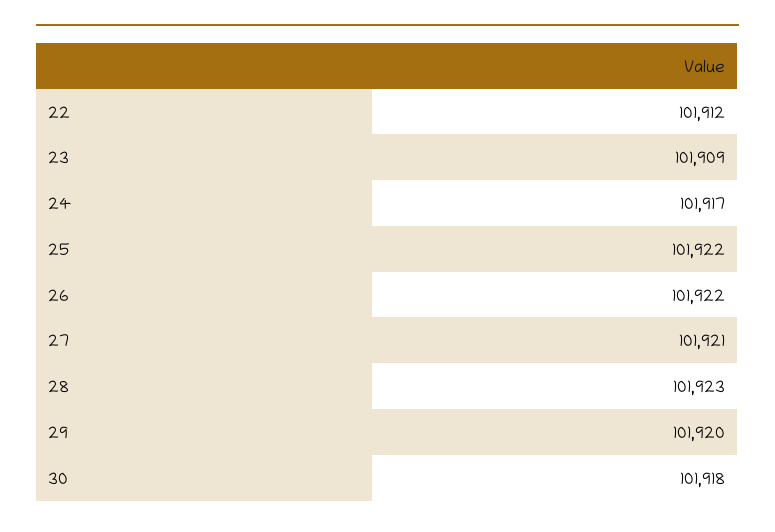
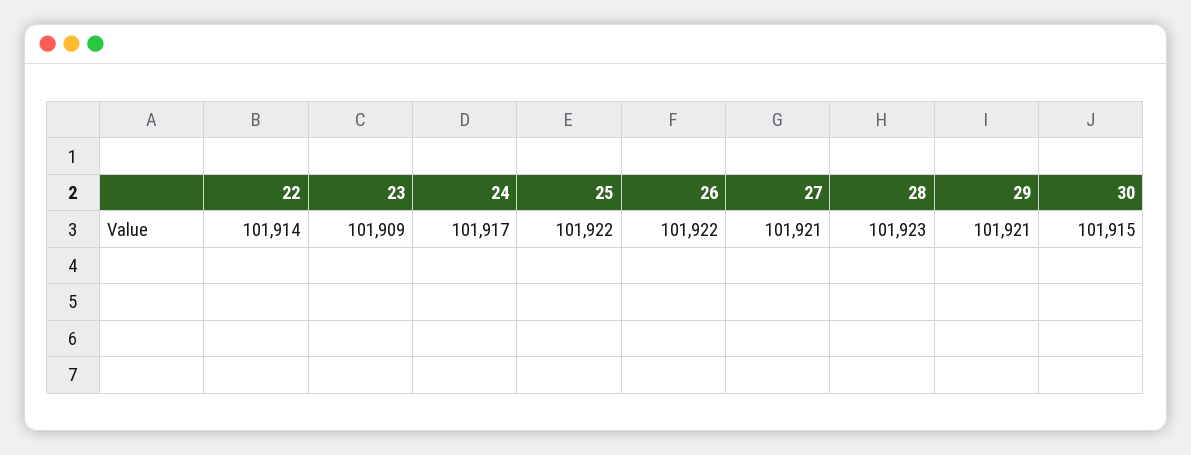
22: 101912 -> 101914
29: 101920 -> 101921
30: 101918 -> 101915

